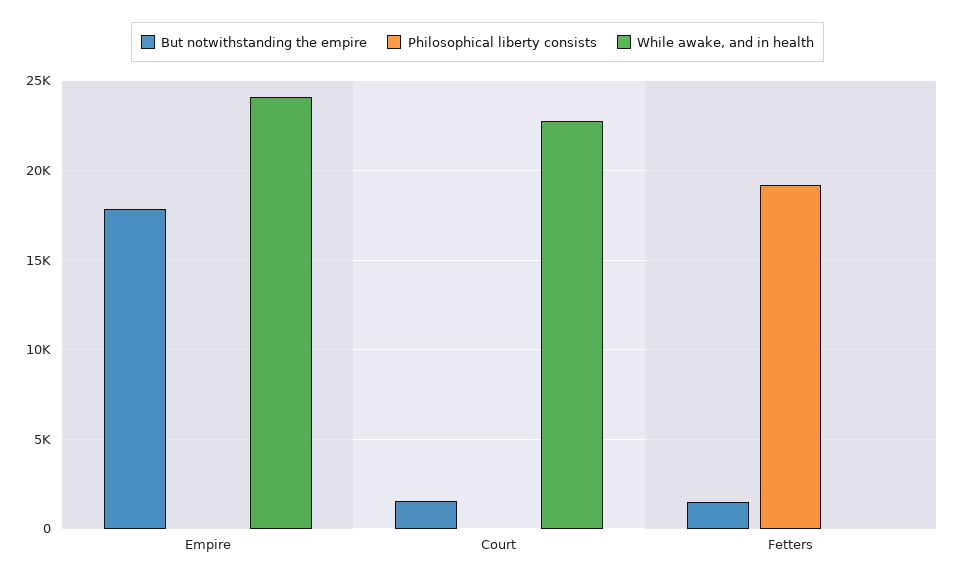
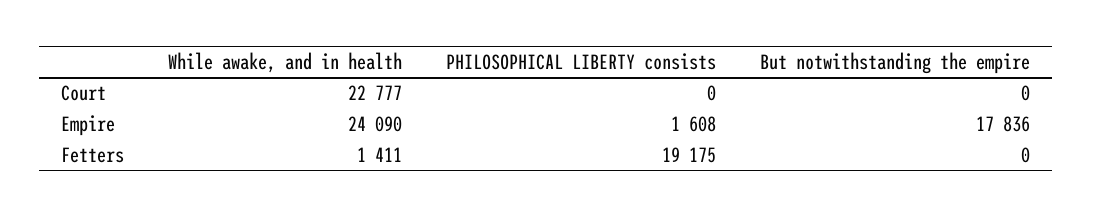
Philosophical liberty consists, Empire: 0 -> 1608
But notwithstanding the empire, Court: 1500 -> 0
But notwithstanding the empire, Fetters: 1500 -> 0
While awake, and in health, Fetters: 0 -> 1411

